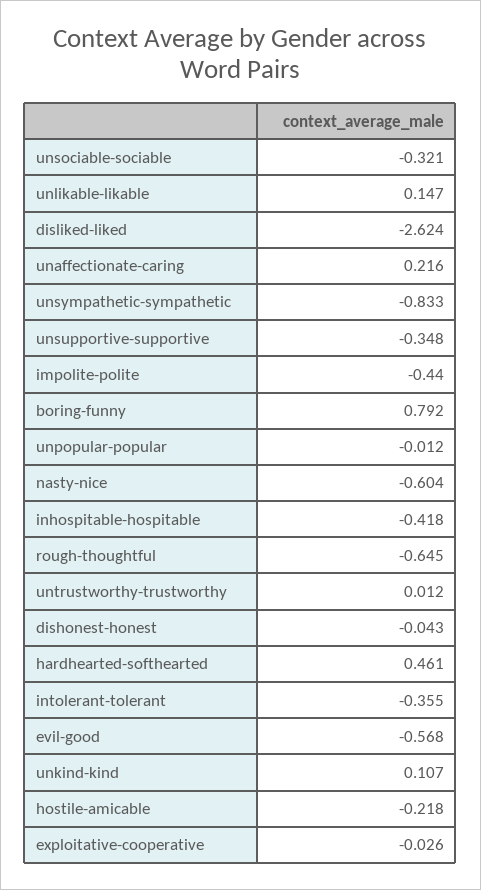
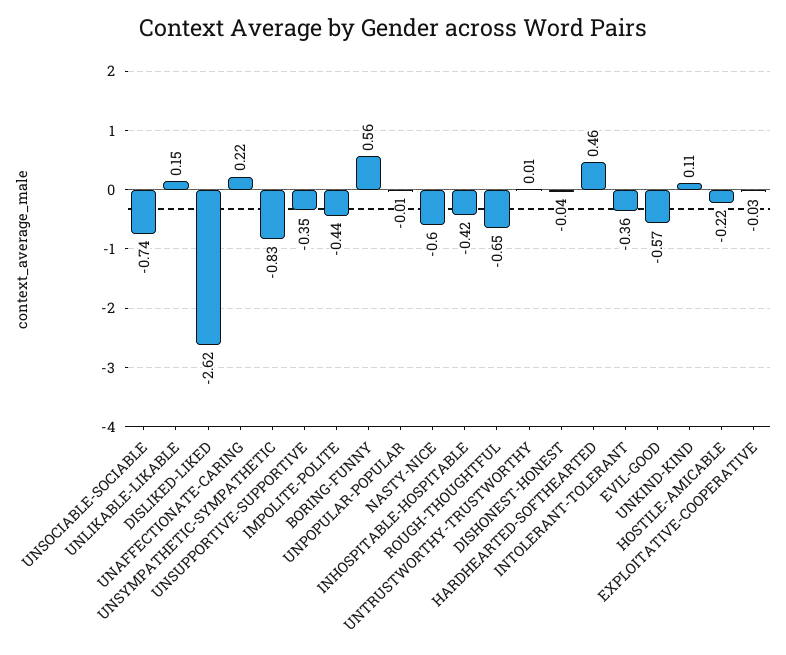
unsociable-sociable: -0.321 -> -0.74
boring-funny: 0.792 -> 0.56

